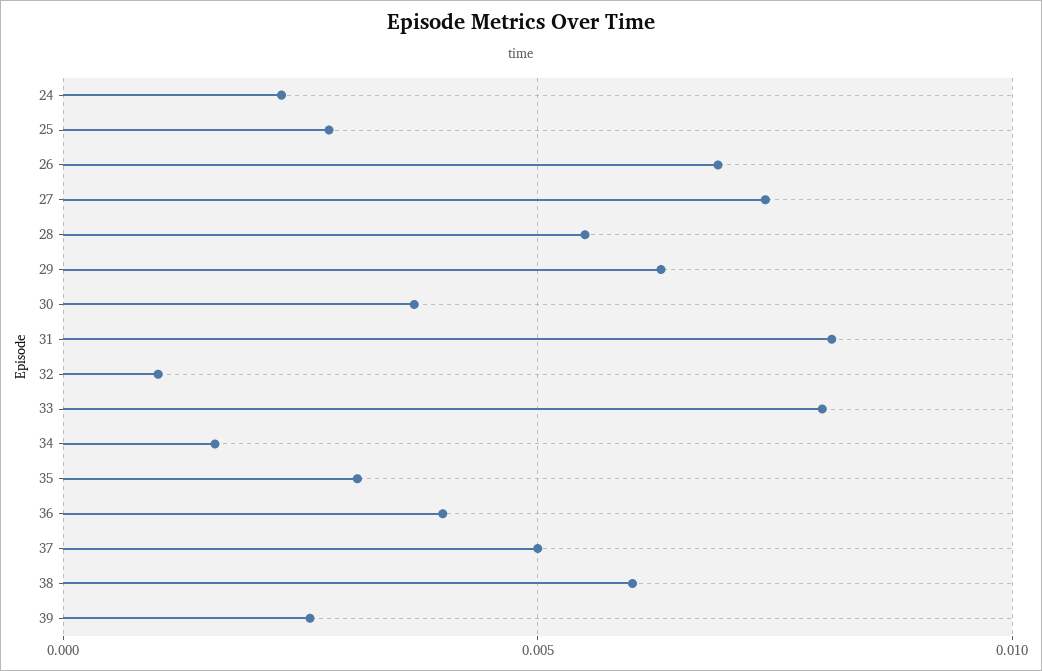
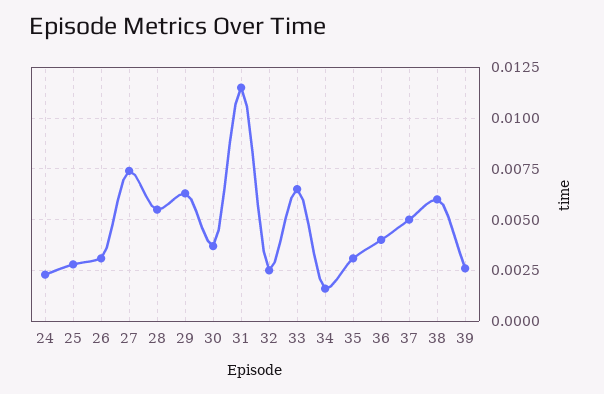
26: 0.007 -> 0.003
31: 0.008 -> 0.0115
32: 0.001 -> 0.0025
33: 0.008 -> 0.0065

